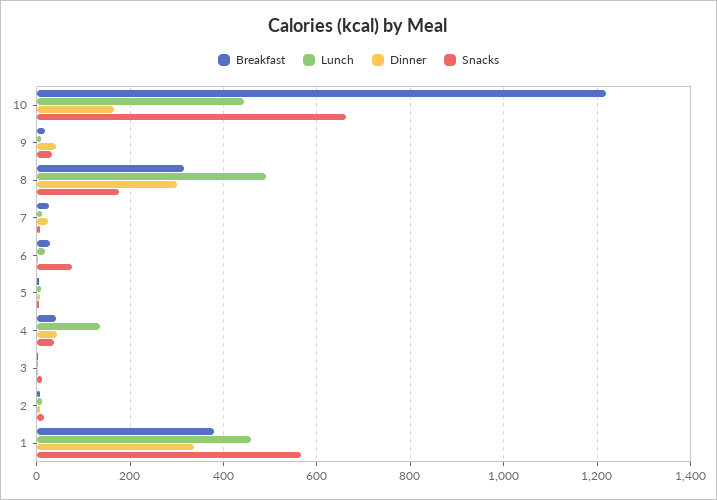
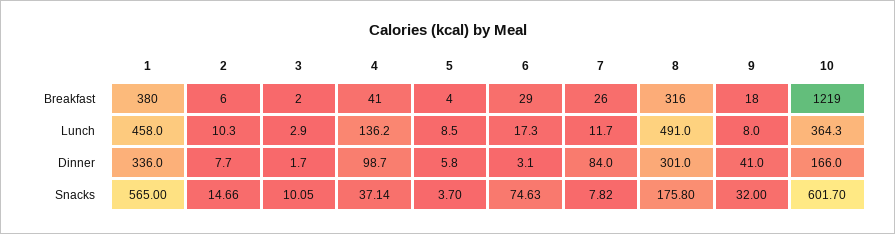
Lunch, 10: 440 -> 364.3
Snacks, 10: 660 -> 601.7
Dinner, 7: 20 -> 84
Dinner, 4: 40 -> 98.7

